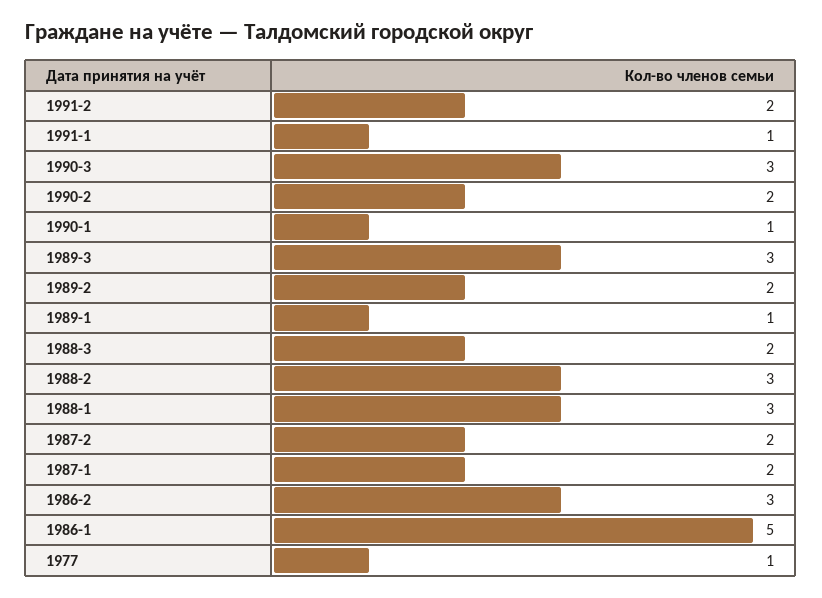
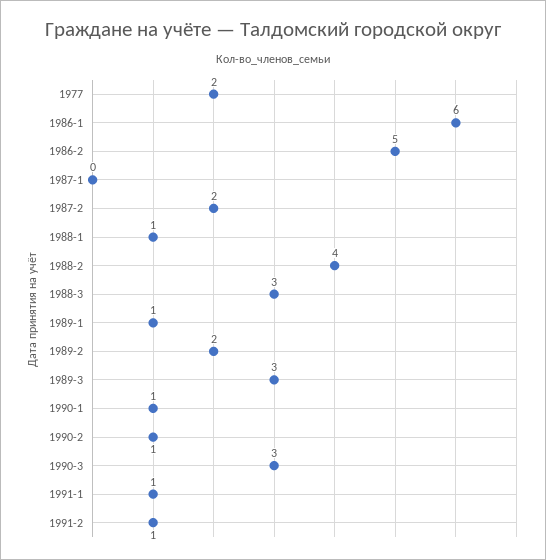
1991-2: 2 -> 1
1990-2: 2 -> 1
1988-3: 2 -> 3
1988-2: 3 -> 4
1988-1: 3 -> 1
1987-1: 2 -> 0
1986-2: 3 -> 5
1986-1: 5 -> 6
1977: 1 -> 2

